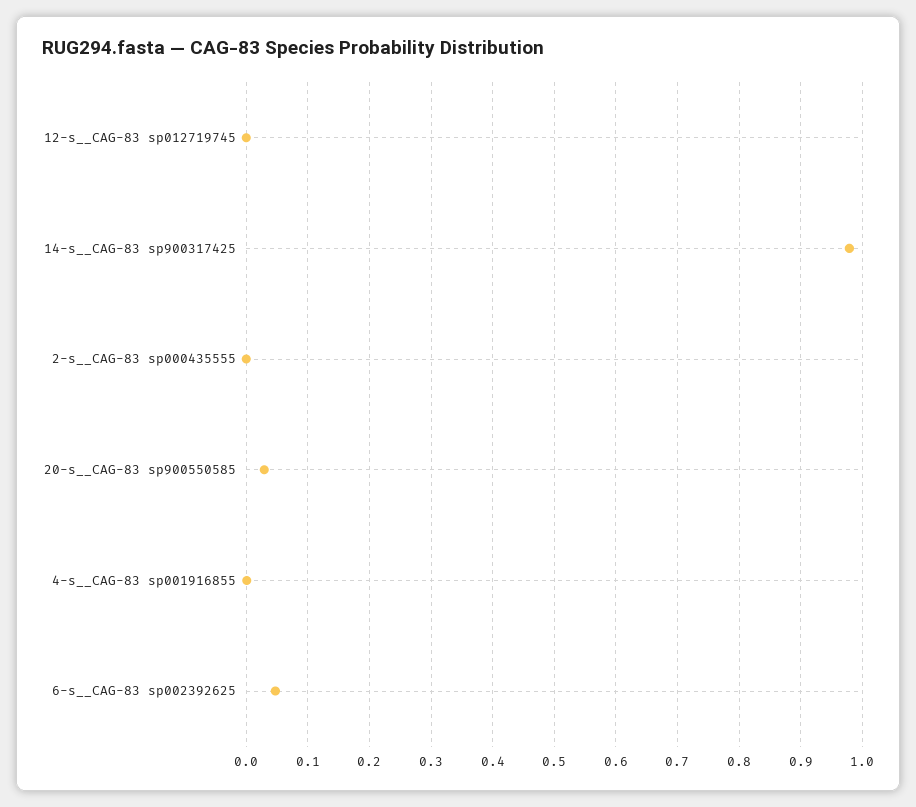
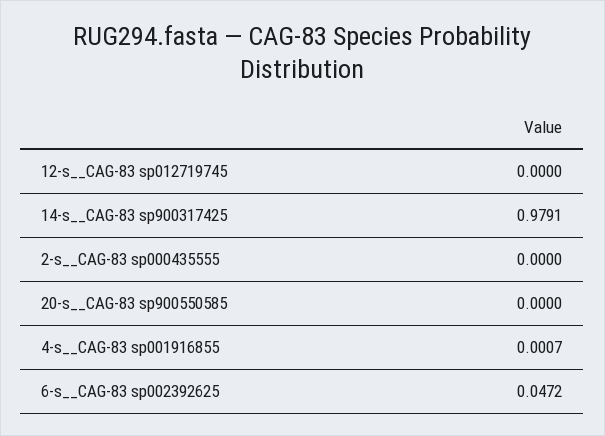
20-s__CAG-83 sp900550585: 0.03 -> 0

